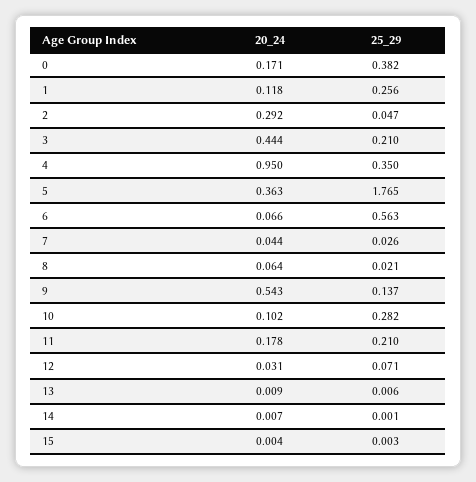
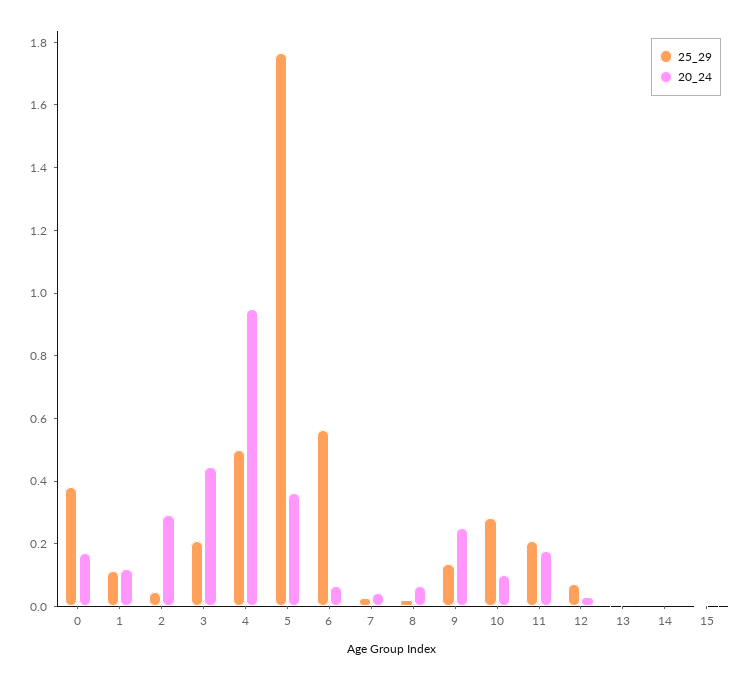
25_29, 1: 0.256 -> 0.1
25_29, 4: 0.35 -> 0.5
20_24, 9: 0.543 -> 0.25

